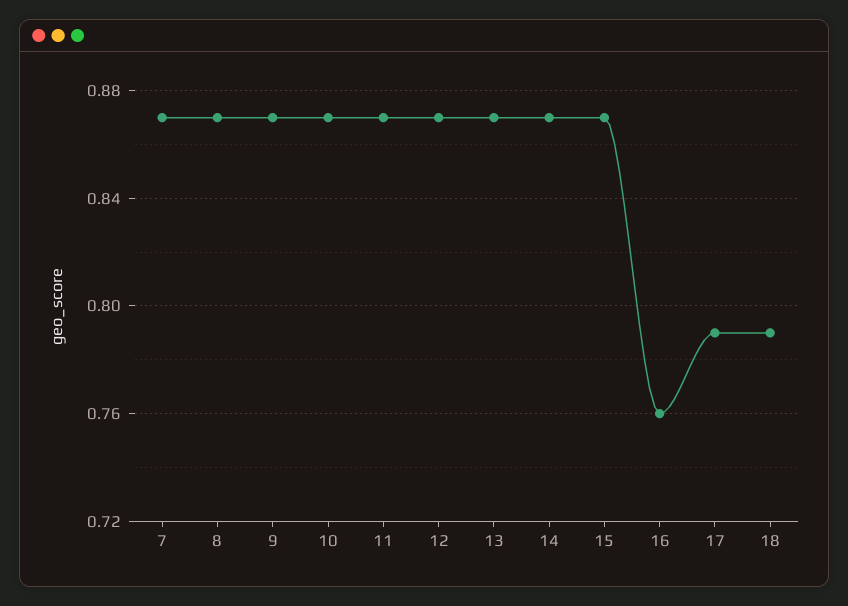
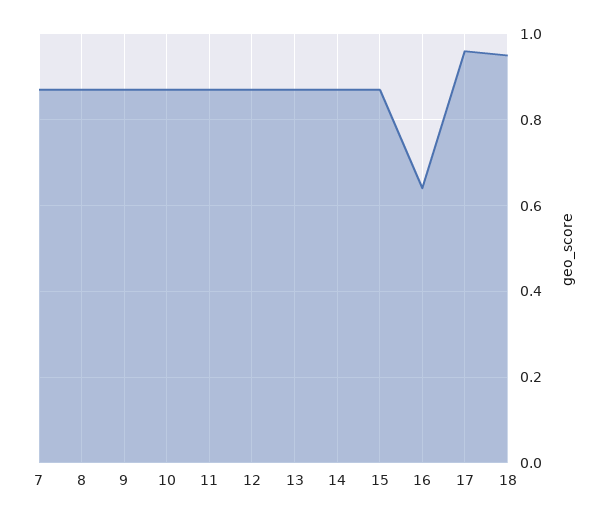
16: 0.76 -> 0.65
17: 0.79 -> 0.95
18: 0.79 -> 0.95

